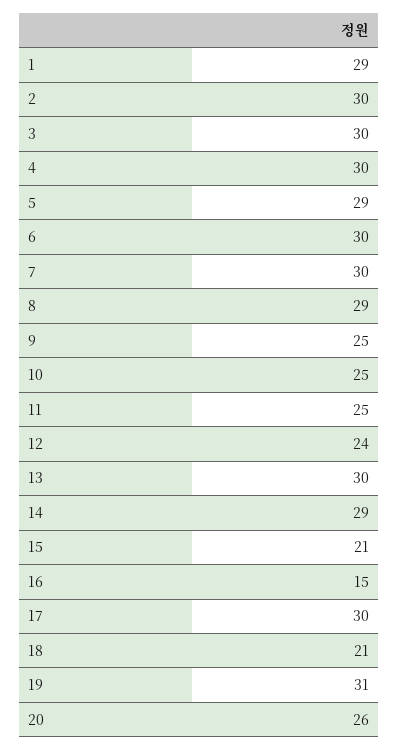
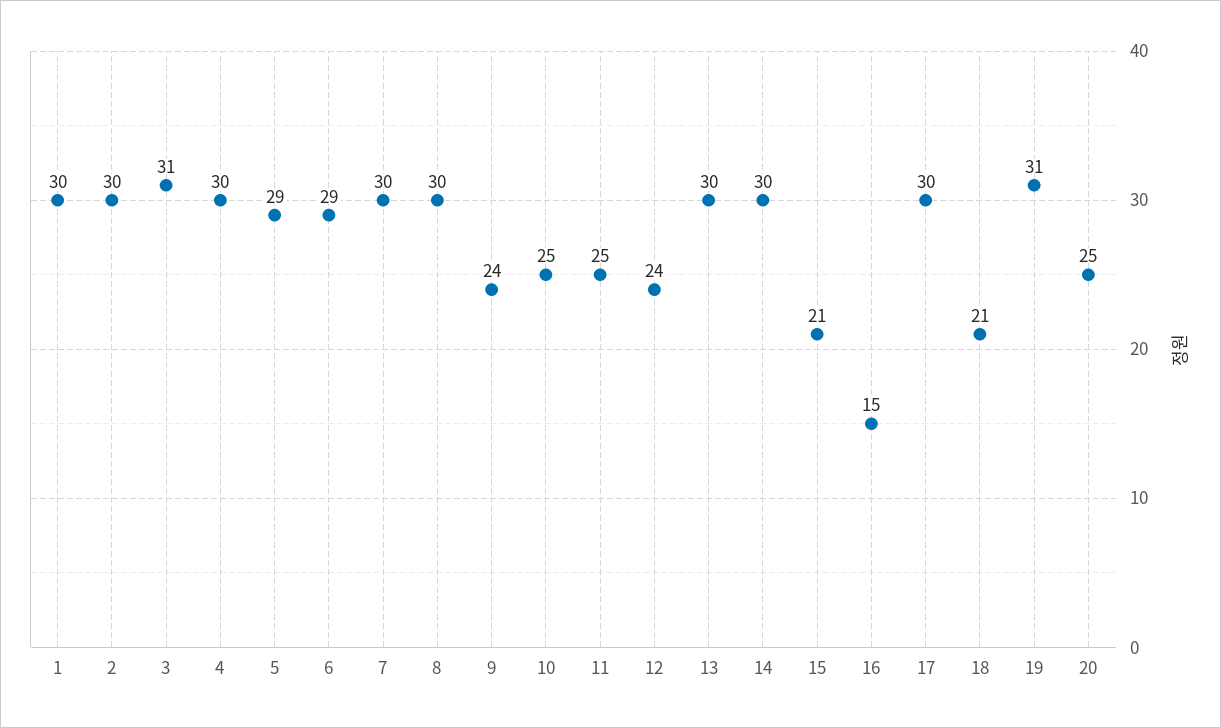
1: 29 -> 30
3: 30 -> 31
6: 30 -> 29
8: 29 -> 30
9: 25 -> 24
14: 29 -> 30
20: 26 -> 25

